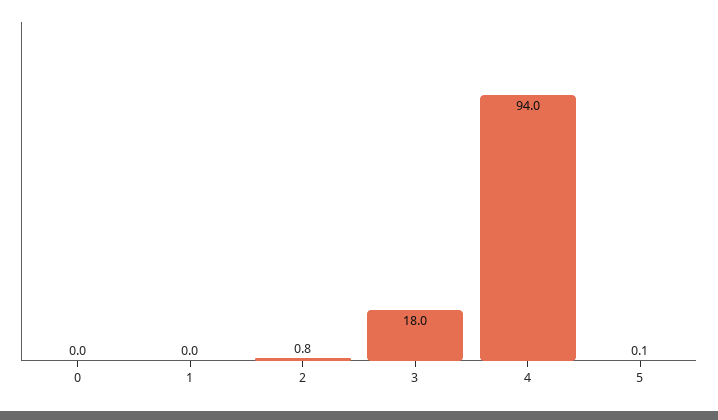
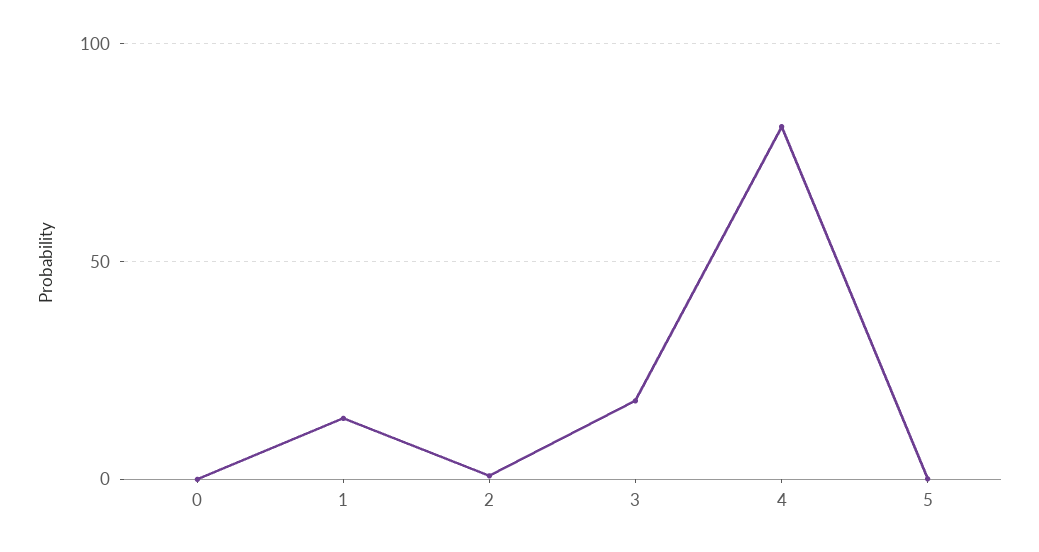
1: 0 -> 15
4: 94 -> 80

